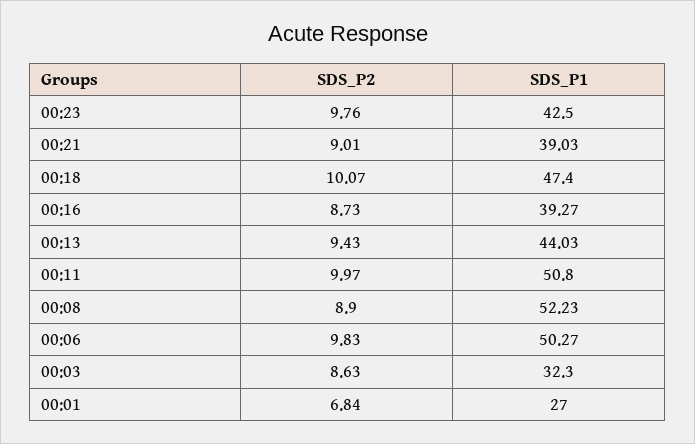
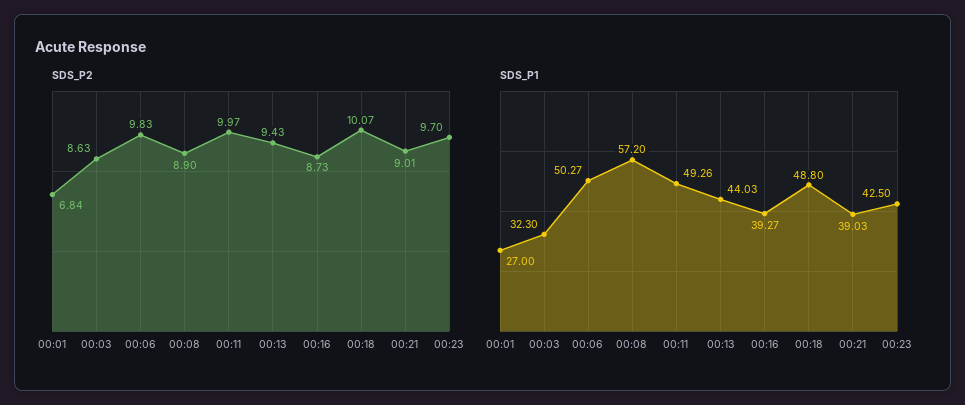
SDS_P2, 00:23: 9.76 -> 9.7
SDS_P1, 00:18: 47.4 -> 48.8
SDS_P1, 00:11: 50.8 -> 49.26
SDS_P1, 00:08: 52.23 -> 57.2

